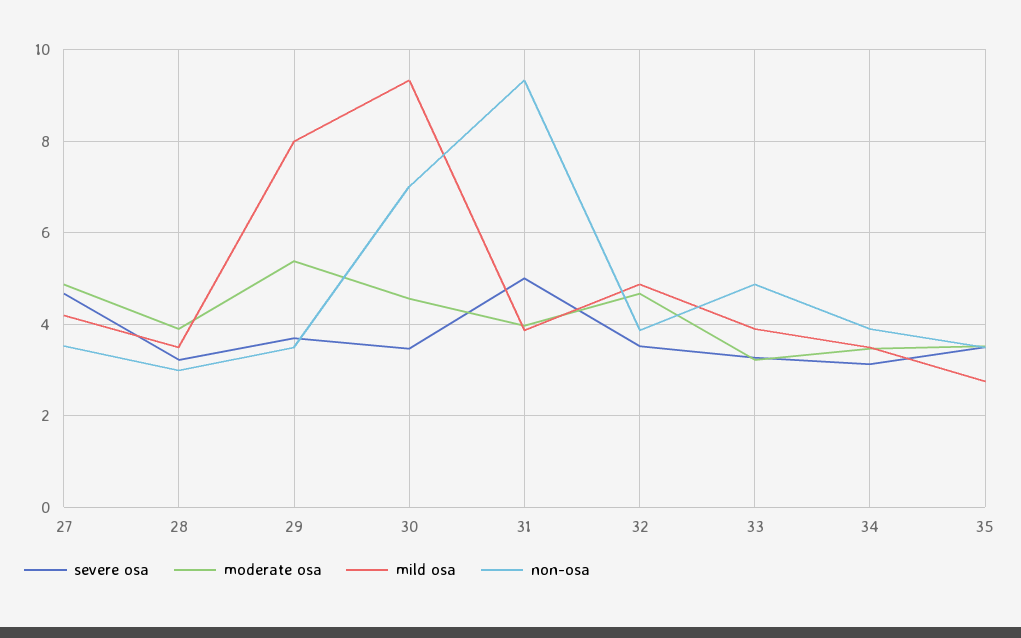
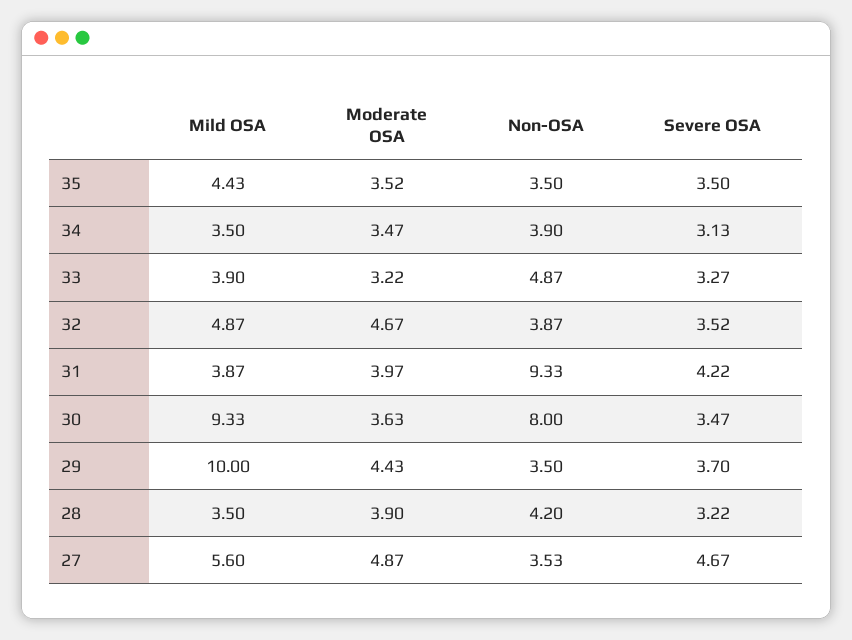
mild osa, 27: 4.2 -> 5.6
non-osa, 28: 3 -> 4.2
moderate osa, 29: 5.4 -> 4.43
mild osa, 29: 8 -> 10
moderate osa, 30: 4.6 -> 3.63
non-osa, 30: 7 -> 8
severe osa, 31: 5 -> 4.22
mild osa, 35: 2.8 -> 4.43

